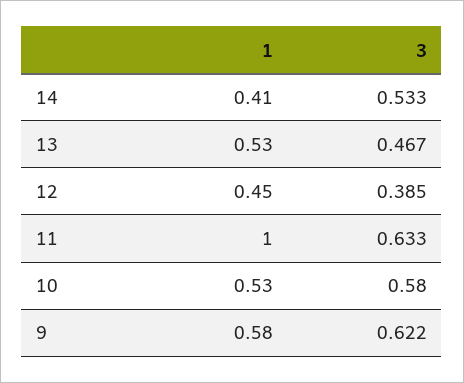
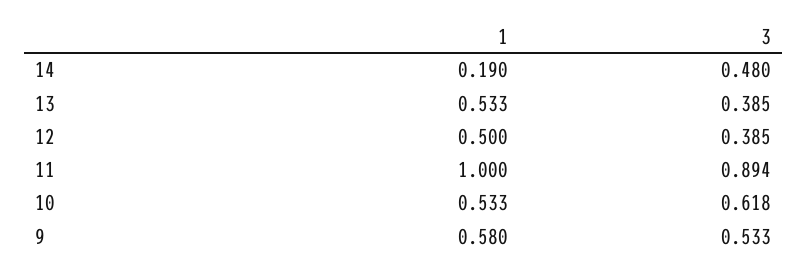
1, 14: 0.41 -> 0.19
3, 14: 0.533 -> 0.48
3, 13: 0.467 -> 0.385
1, 12: 0.45 -> 0.5
3, 11: 0.633 -> 0.894
3, 10: 0.58 -> 0.618
3, 9: 0.622 -> 0.533

